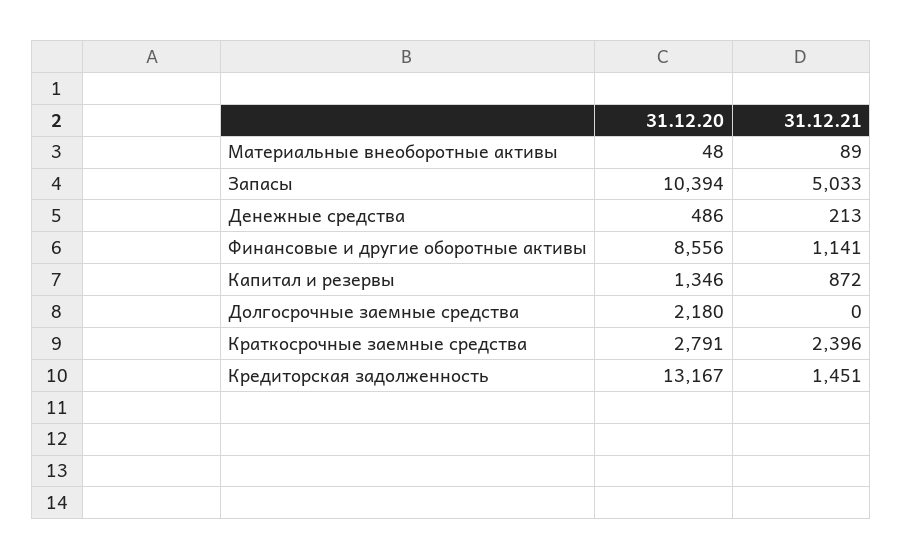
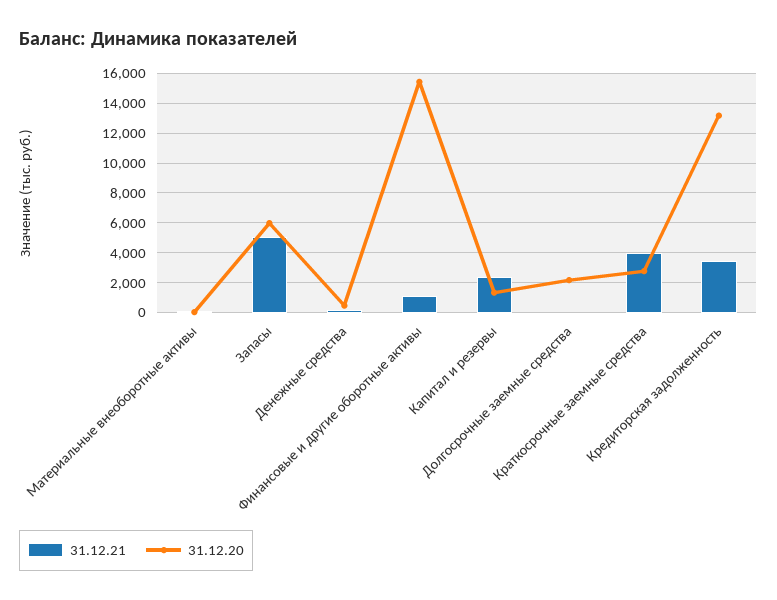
31.12.20, Запасы: 10394 -> 6000
31.12.20, Финансовые и другие оборотные активы: 8556 -> 15500
31.12.21, Капитал и резервы: 872 -> 2500
31.12.21, Краткосрочные заемные средства: 2396 -> 4000
31.12.21, Кредиторская задолженность: 1451 -> 3500

